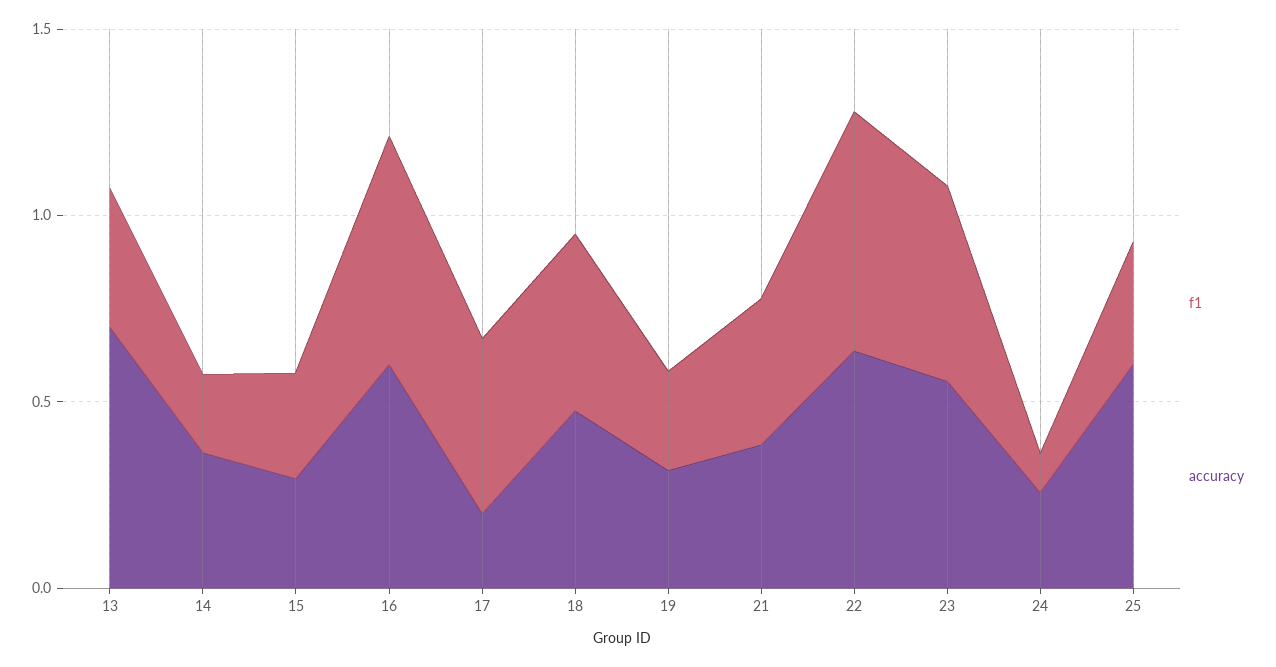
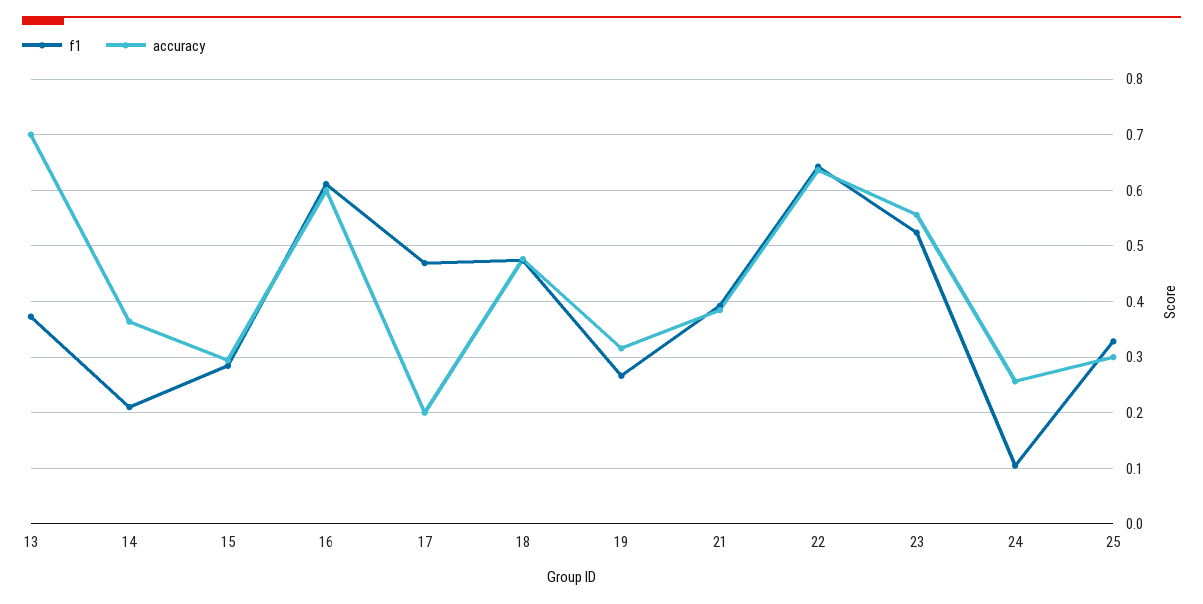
accuracy, 25: 0.6 -> 0.3

